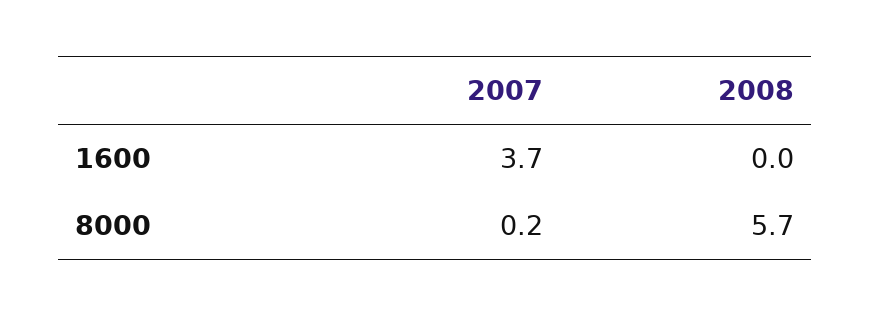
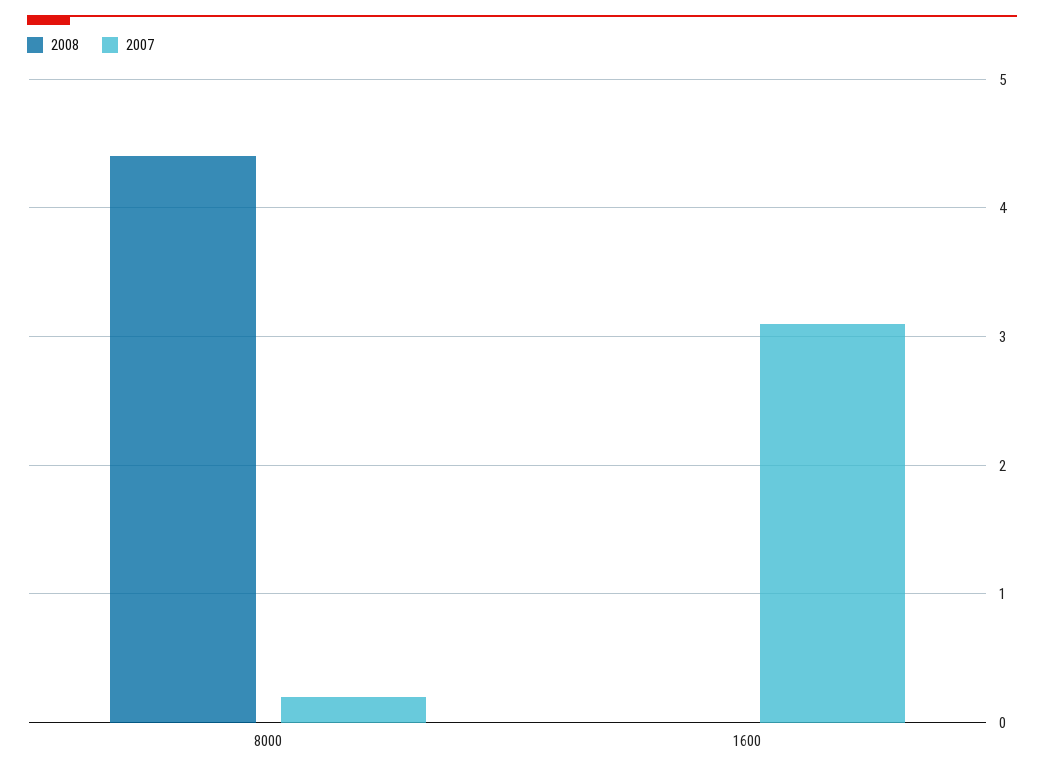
2007, 1600: 3.7 -> 3.1
2008, 8000: 5.7 -> 4.4

